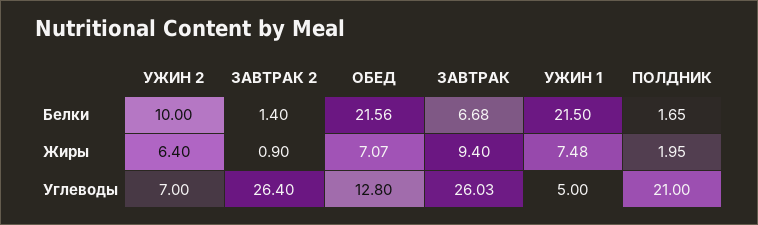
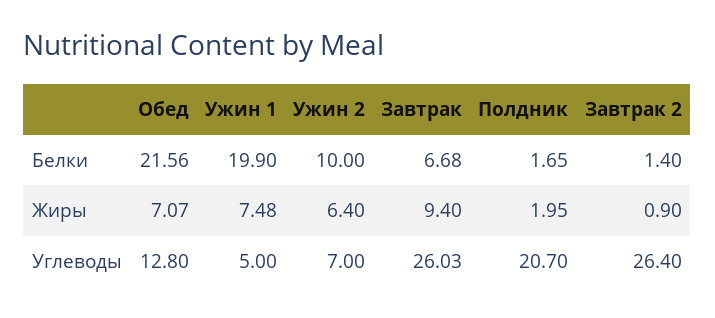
УЖИН 1, Белки: 21.5 -> 19.9
ПОЛДНИК, Углеводы: 21 -> 20.7

